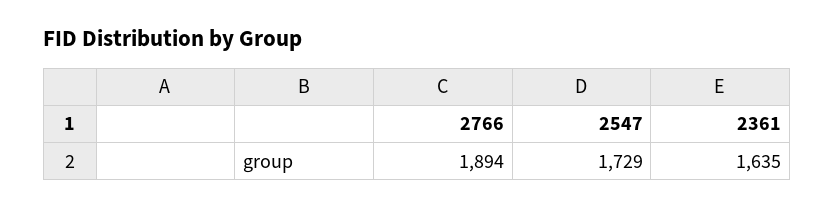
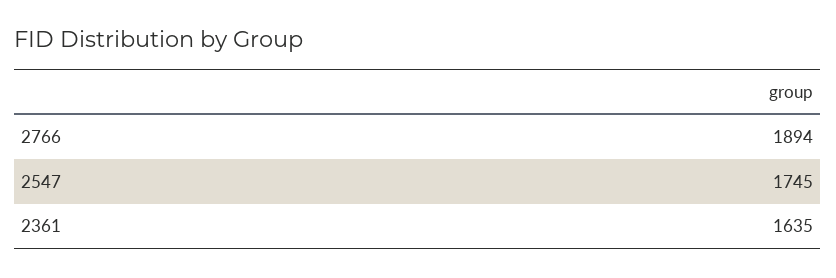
2547: 1729 -> 1745

